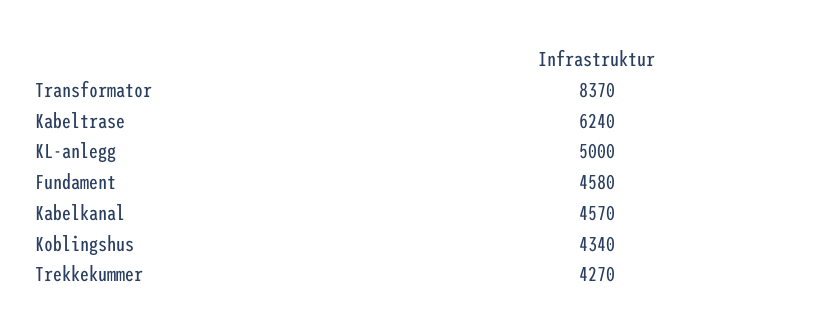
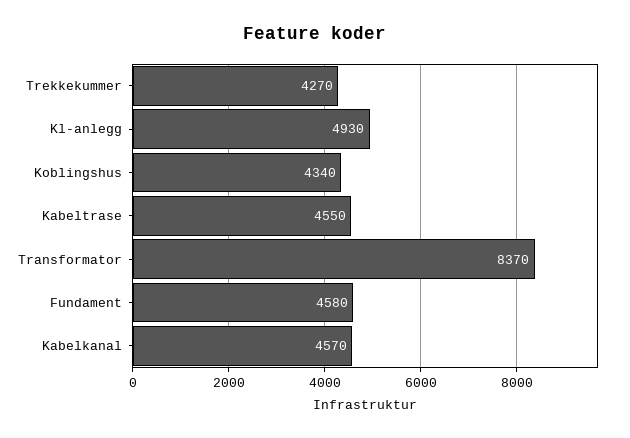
Kabeltrase: 6240 -> 4550
KL-anlegg: 5000 -> 4930

